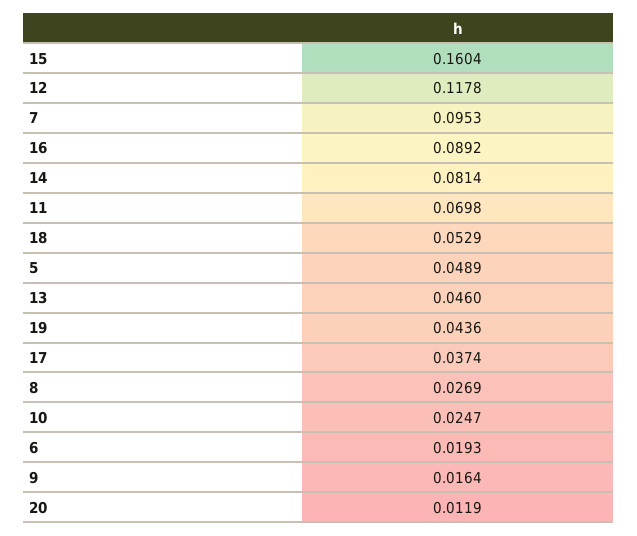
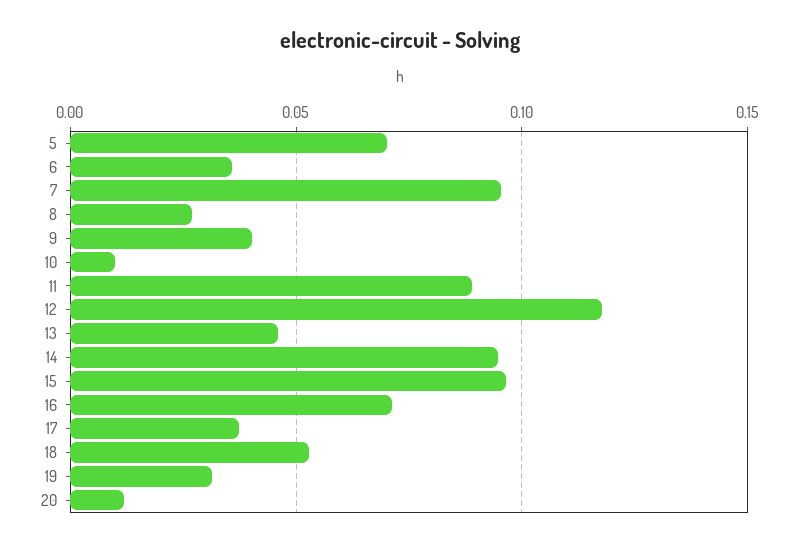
15: 0.1604 -> 0.095
16: 0.0892 -> 0.07
14: 0.0814 -> 0.095
11: 0.0698 -> 0.09
5: 0.0489 -> 0.07
19: 0.0436 -> 0.03
10: 0.0247 -> 0.01
6: 0.0193 -> 0.035
9: 0.0164 -> 0.04

